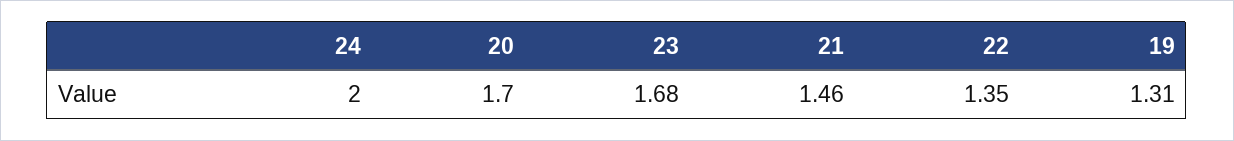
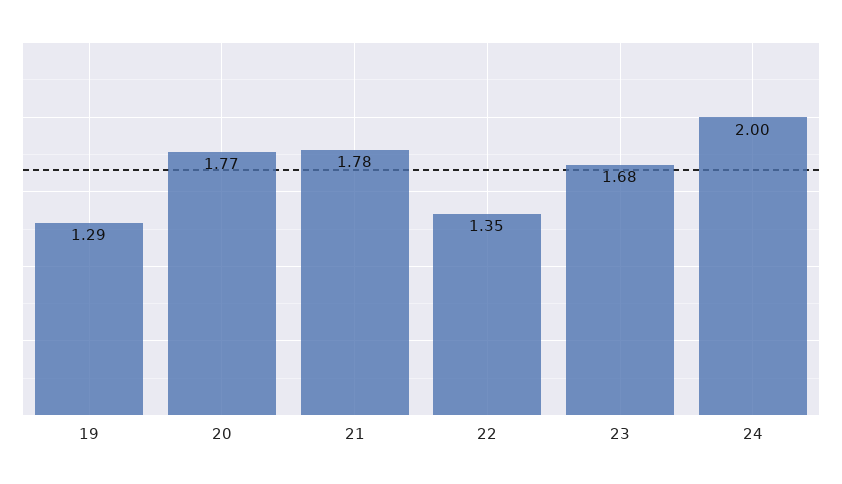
20: 1.7 -> 1.77
21: 1.46 -> 1.78
19: 1.31 -> 1.29

